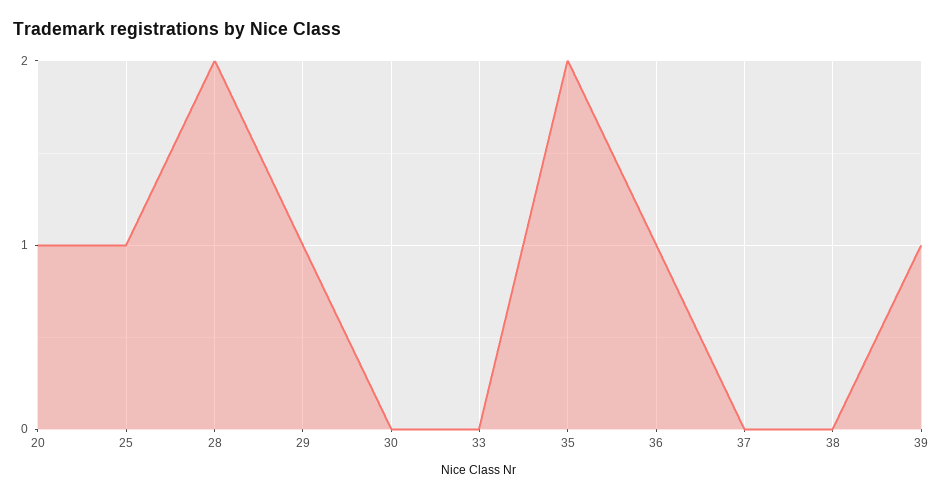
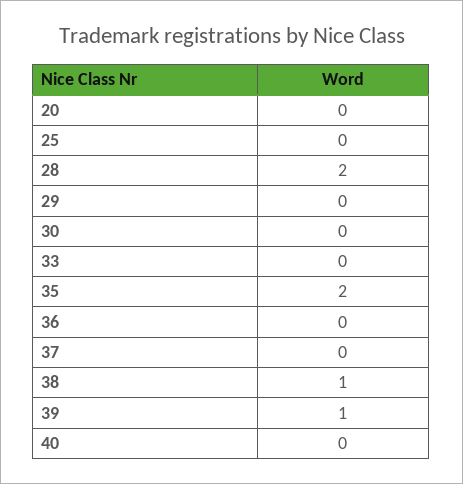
20: 1 -> 0
25: 1 -> 0
29: 1 -> 0
36: 1 -> 0
38: 0 -> 1
40: none -> 0

